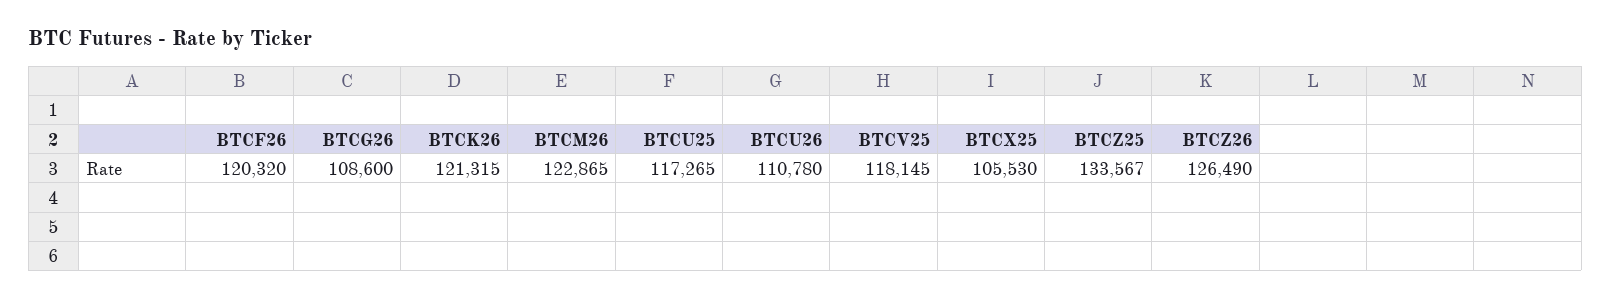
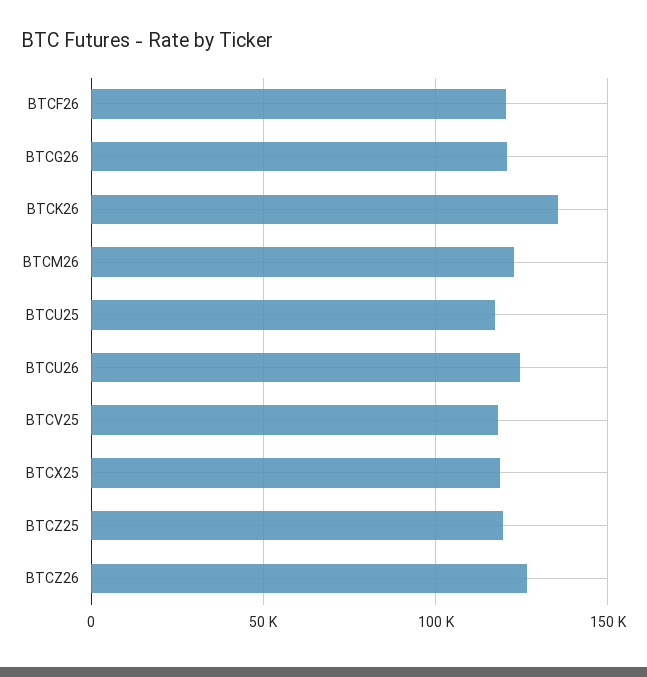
BTCG26: 108600 -> 120000
BTCK26: 121315 -> 135000
BTCU26: 110780 -> 125000
BTCX25: 105530 -> 120000
BTCZ25: 133567 -> 120000

